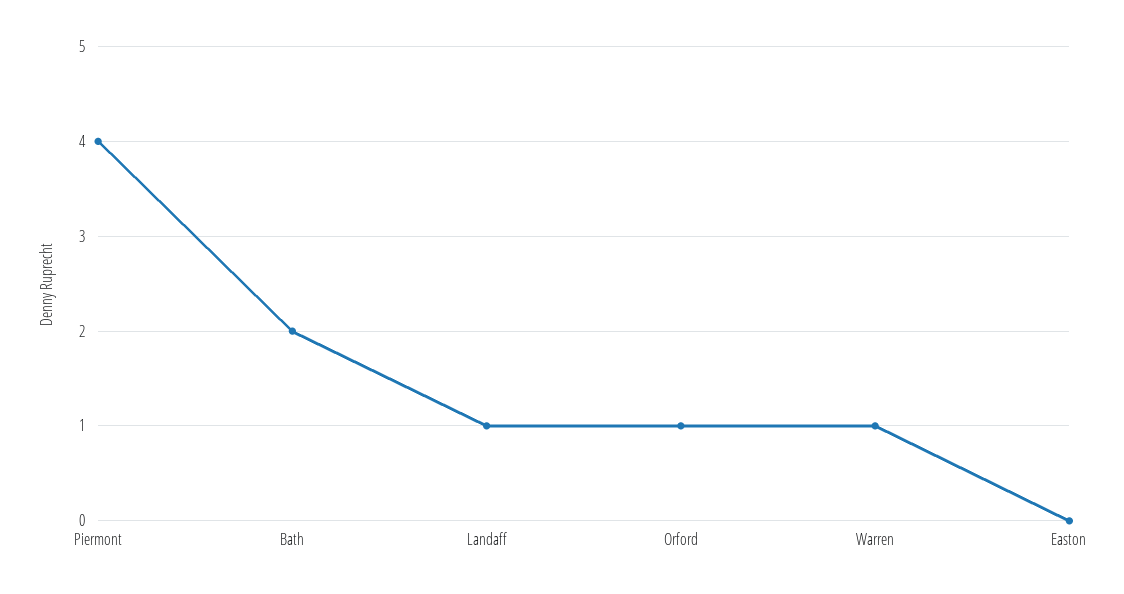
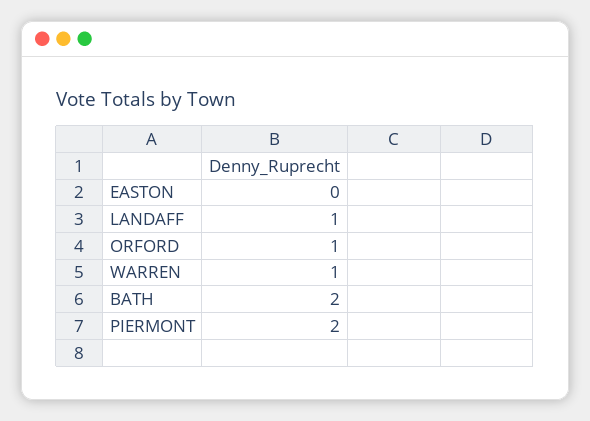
Piermont: 4 -> 2

